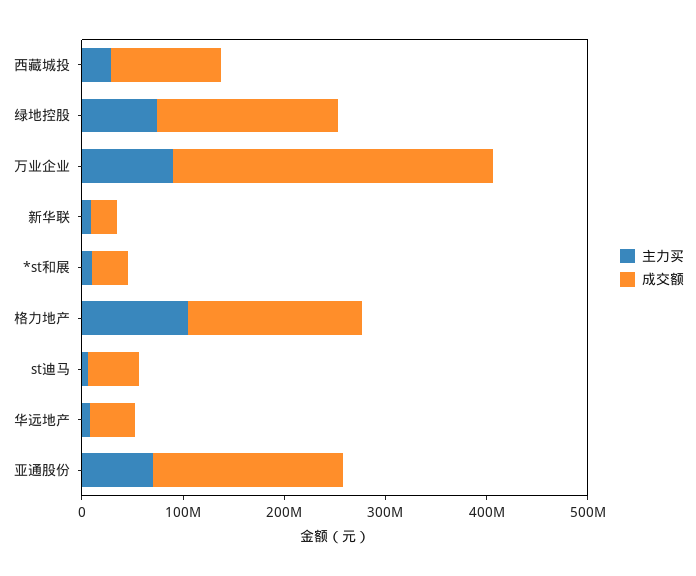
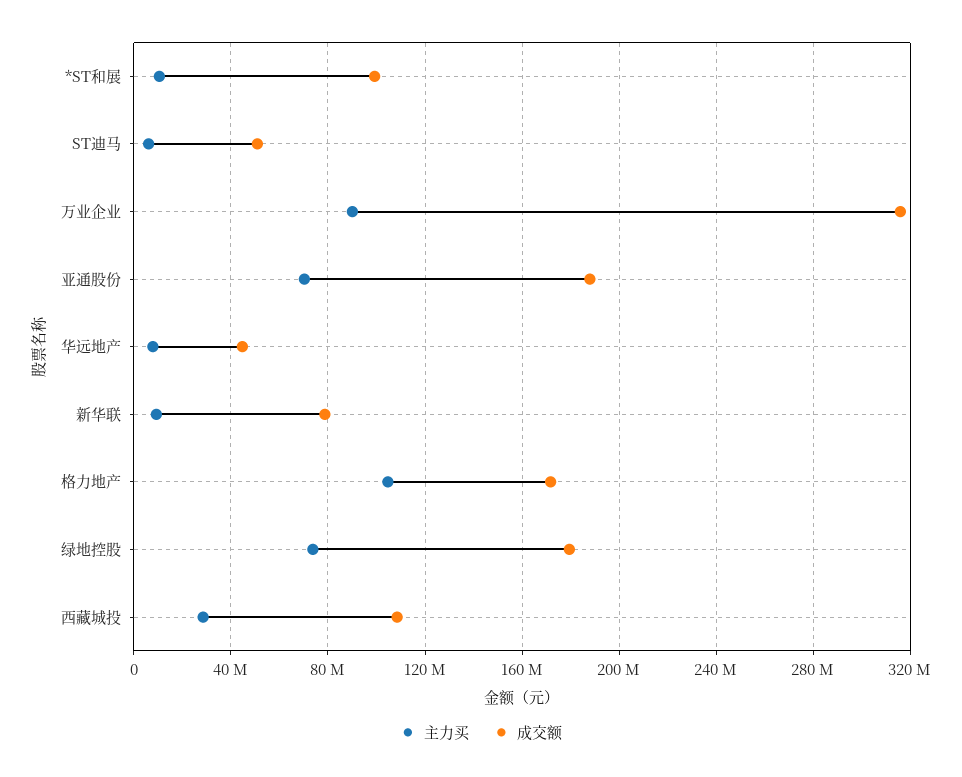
成交额, 新华联: 20000000 -> 80000000
成交额, *st和展: 40000000 -> 100000000

